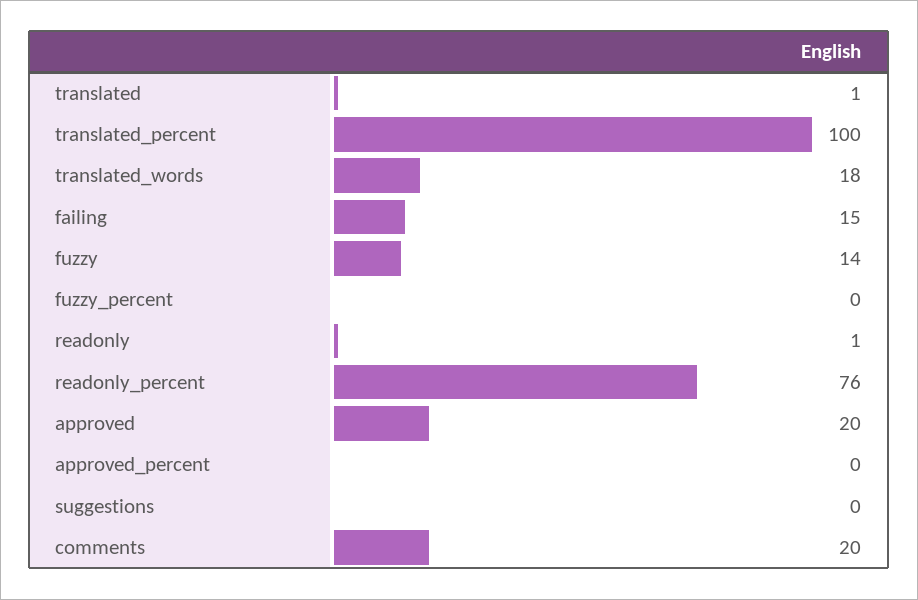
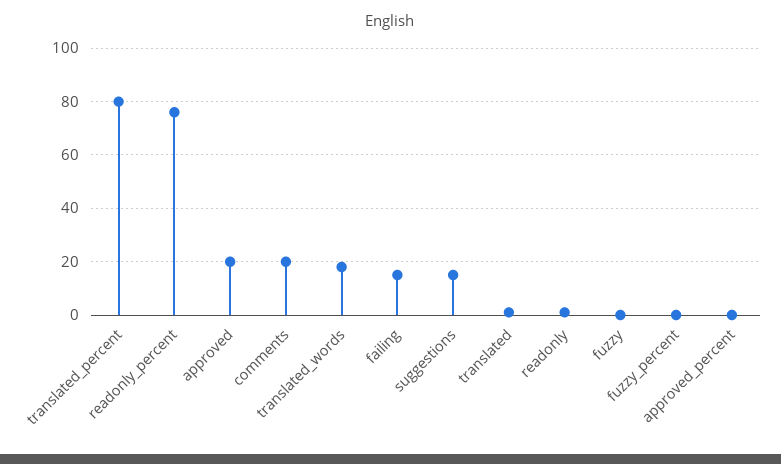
translated_percent: 100 -> 80
fuzzy: 14 -> 0
suggestions: 0 -> 15

